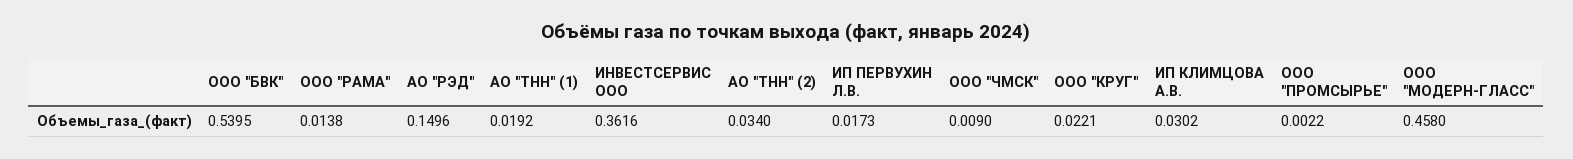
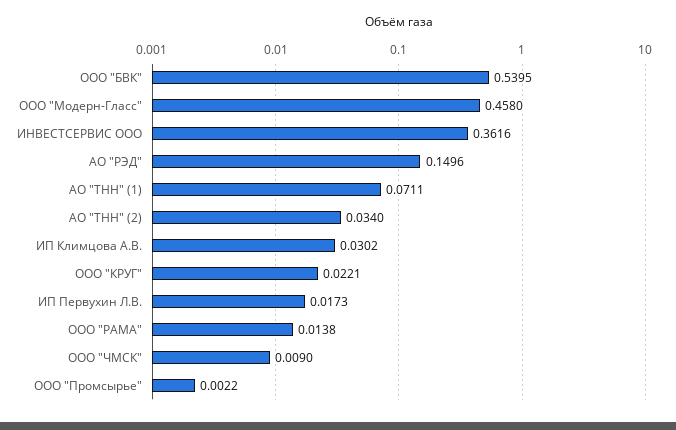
АО "ТНН" (1): 0.0192 -> 0.0711

